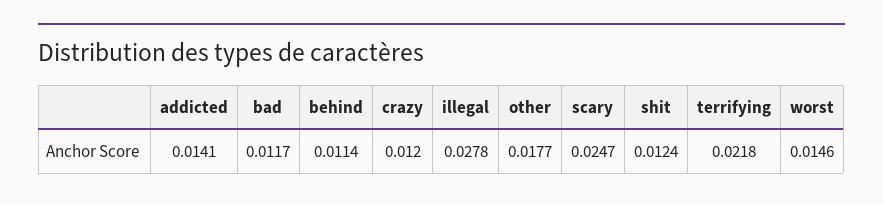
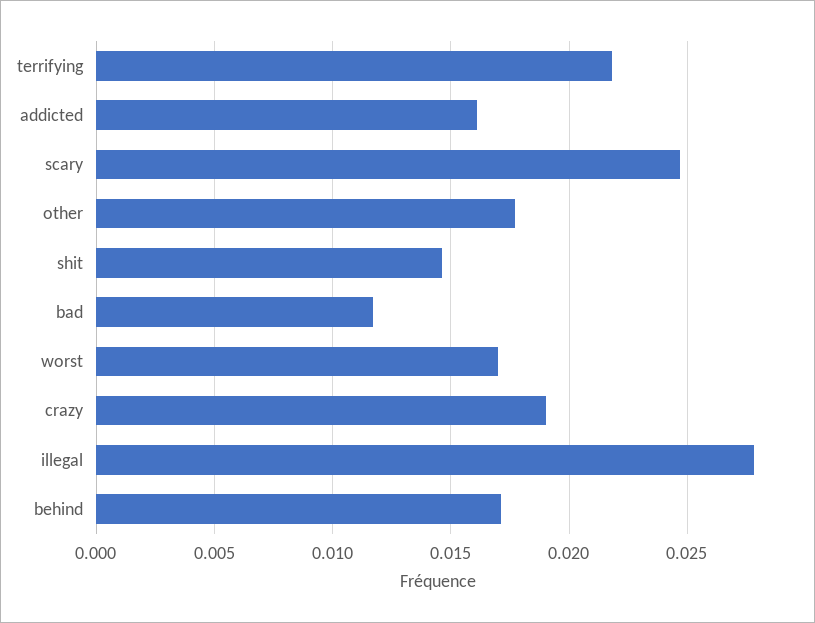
addicted: 0.0141 -> 0.016
behind: 0.0114 -> 0.017
crazy: 0.012 -> 0.019
shit: 0.0124 -> 0.0145
worst: 0.0146 -> 0.017

